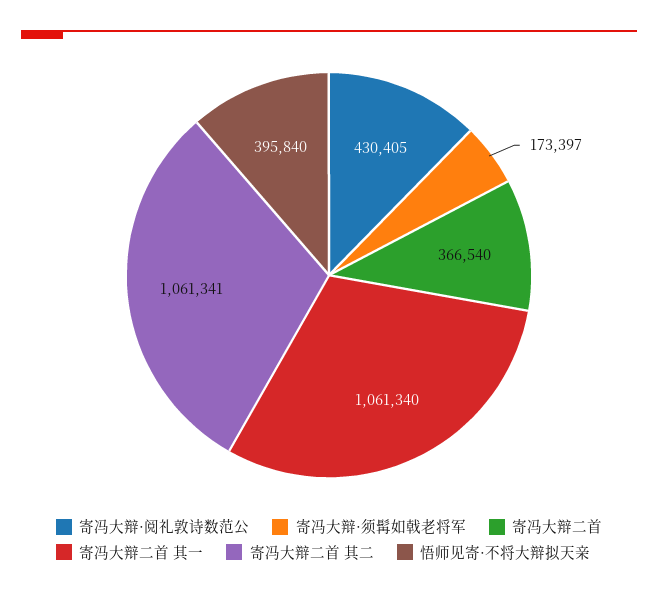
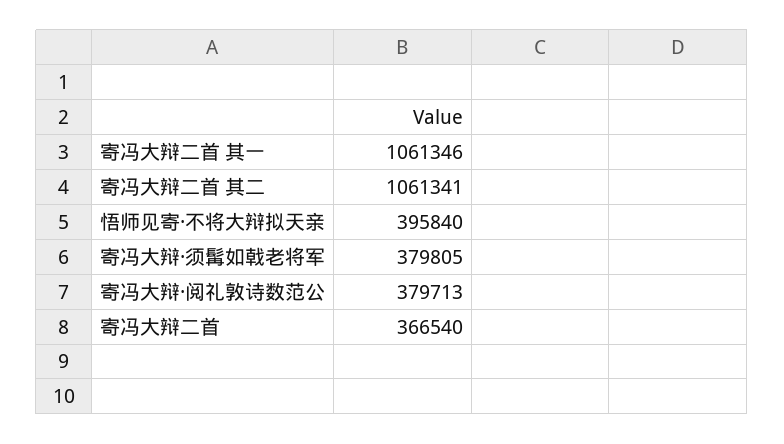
寄冯大辩·阅礼敦诗数范公: 430405 -> 379713
寄冯大辩·须髯如戟老将军: 173397 -> 379805
寄冯大辩二首 其一: 1061340 -> 1061346

